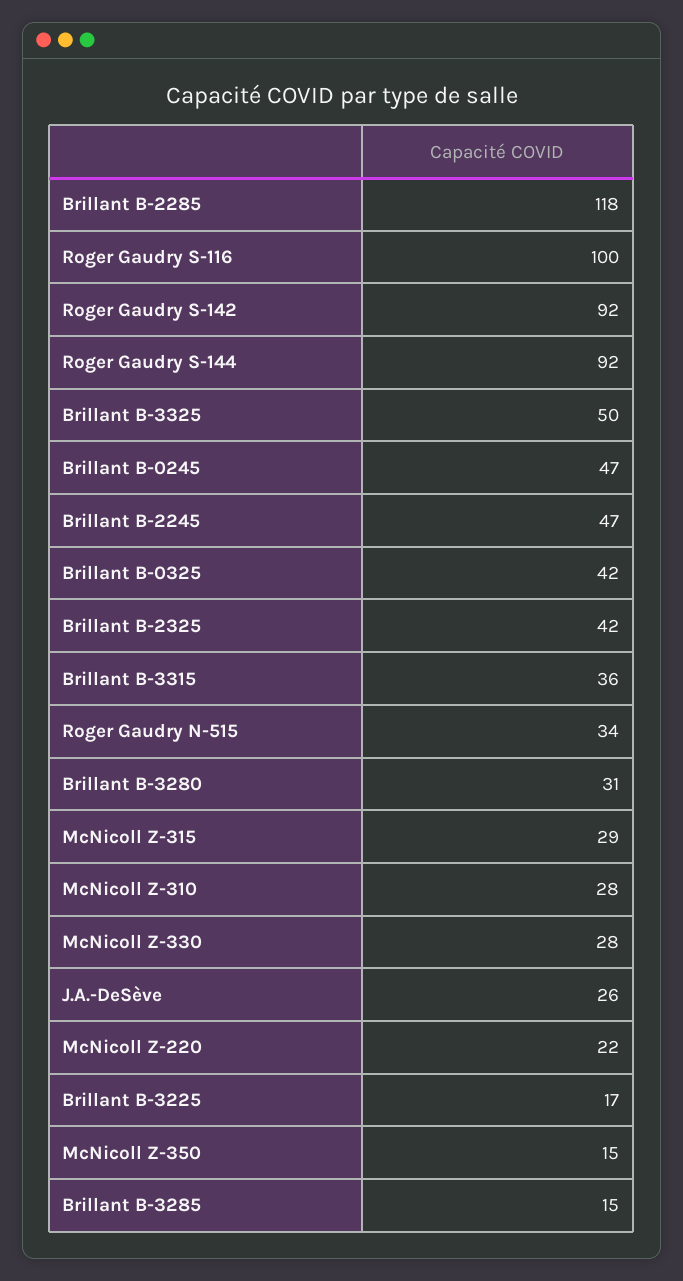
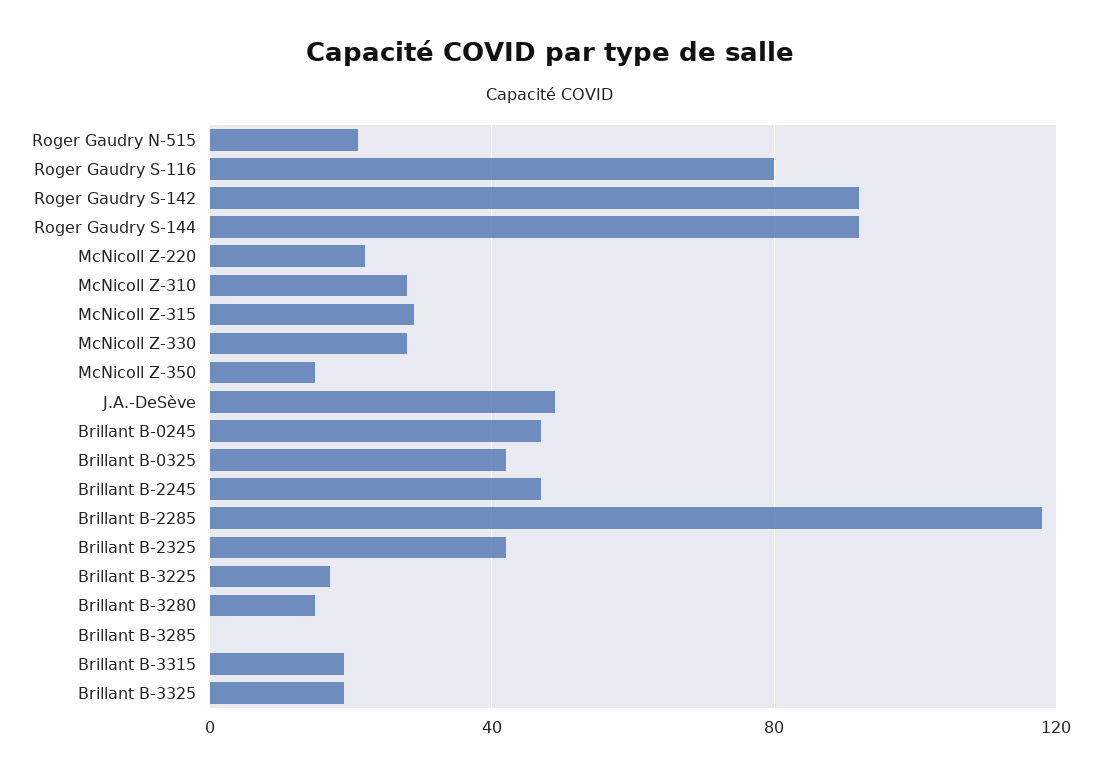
Roger Gaudry S-116: 100 -> 80
Brillant B-3325: 50 -> 20
Brillant B-3315: 36 -> 20
Roger Gaudry N-515: 34 -> 20
Brillant B-3280: 31 -> 15
J.A.-DeSève: 26 -> 50
Brillant B-3285: 15 -> 0

